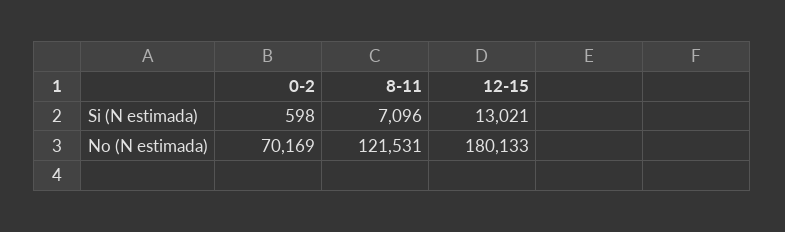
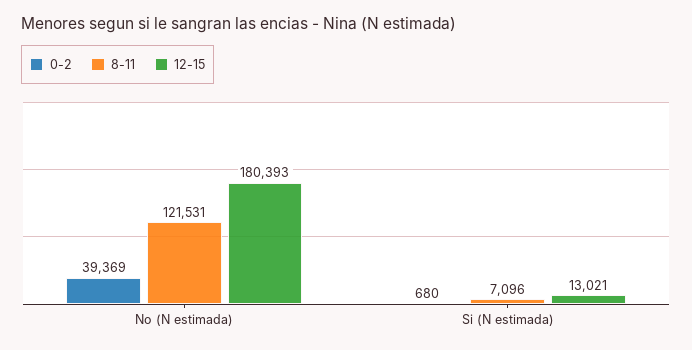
0-2, Si (N estimada): 598 -> 680
0-2, No (N estimada): 70169 -> 39369
12-15, No (N estimada): 180133 -> 180393

